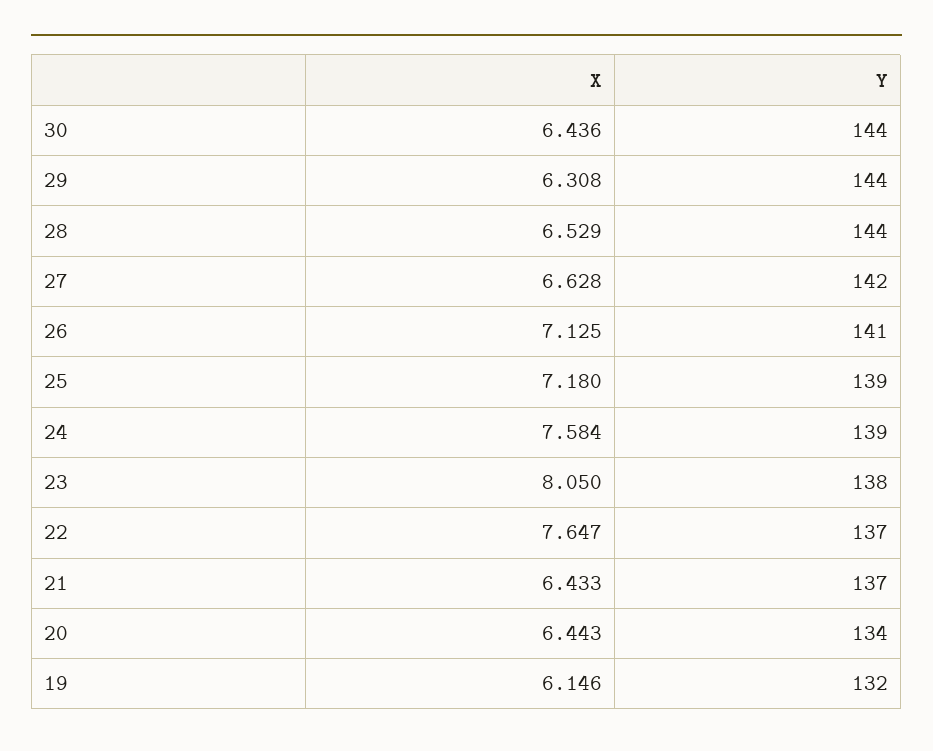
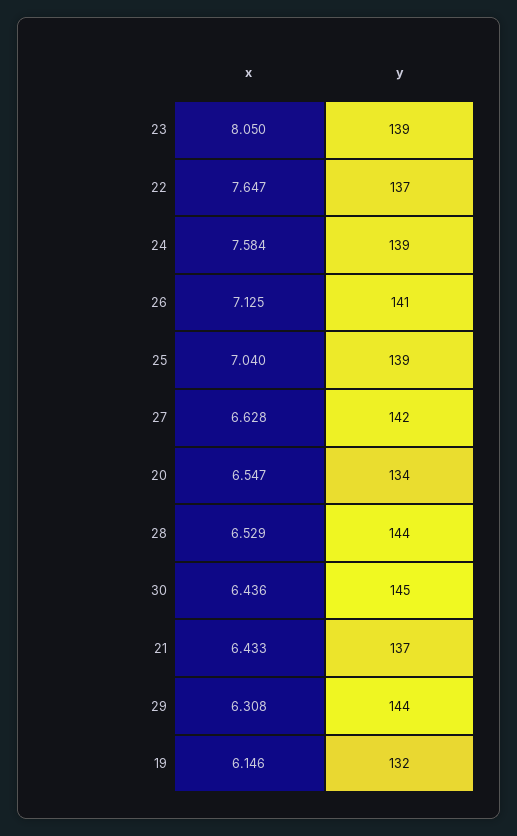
Y, 30: 144 -> 145
X, 25: 7.18 -> 7.04
Y, 23: 138 -> 139
X, 20: 6.443 -> 6.547

